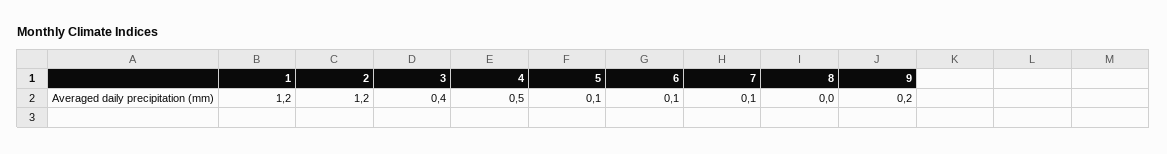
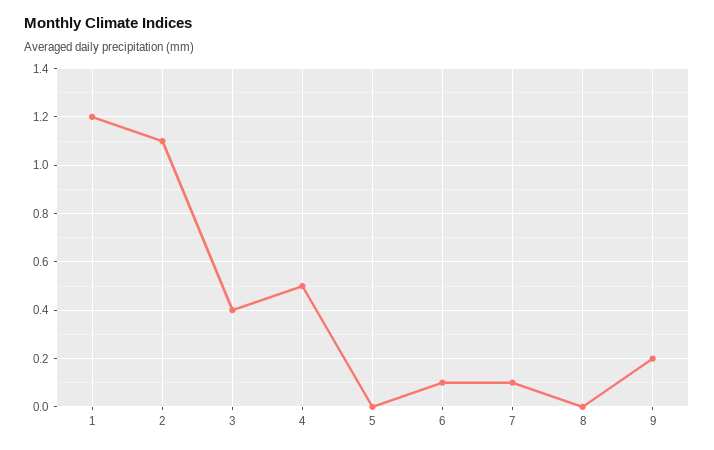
2: 1.2 -> 1.1
5: 0.1 -> 0

